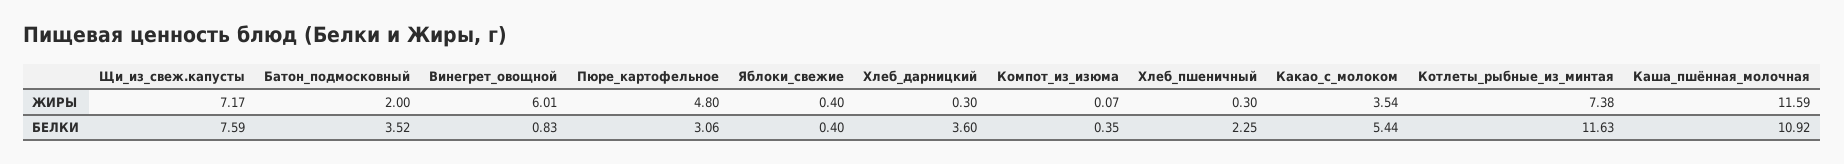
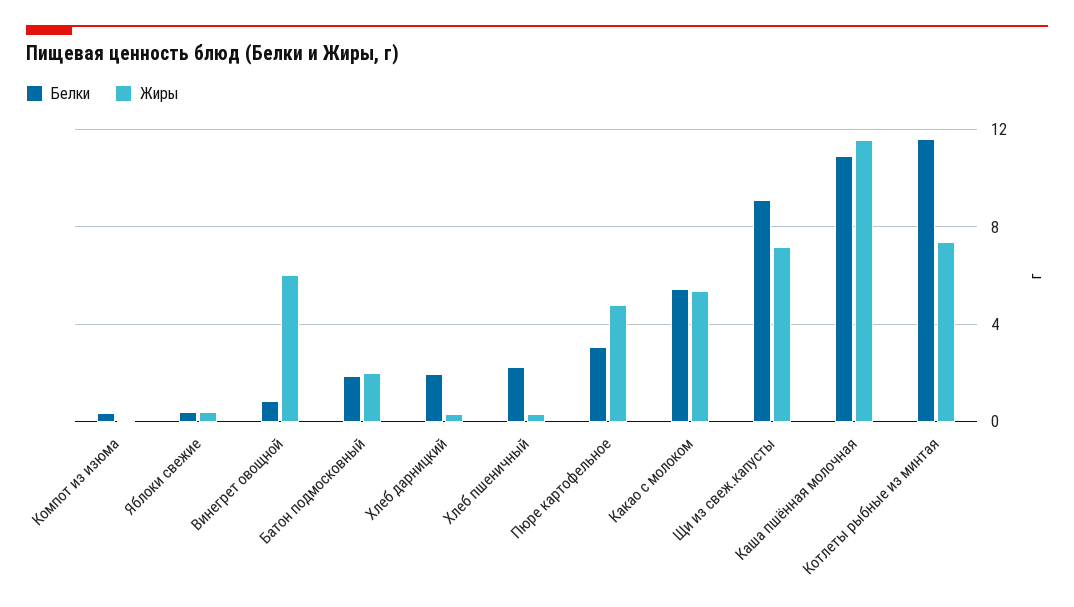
ЖИРЫ, Какао_с_молоком: 3.54 -> 5.5
БЕЛКИ, Щи_из_свеж.капусты: 7.59 -> 9
БЕЛКИ, Батон_подмосковный: 3.52 -> 2
БЕЛКИ, Хлеб_дарницкий: 3.6 -> 2

